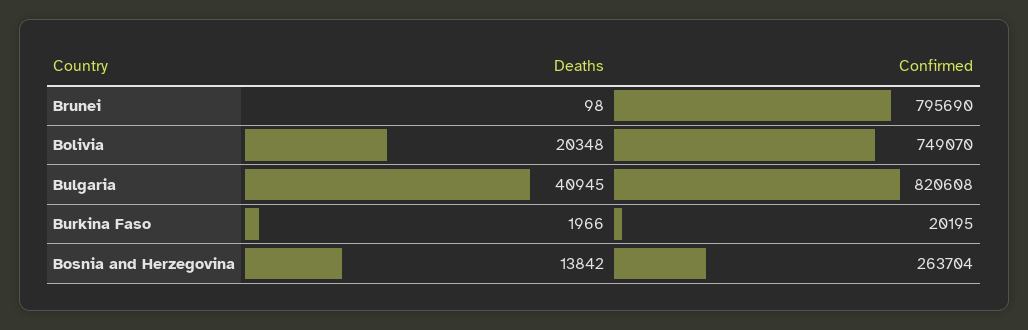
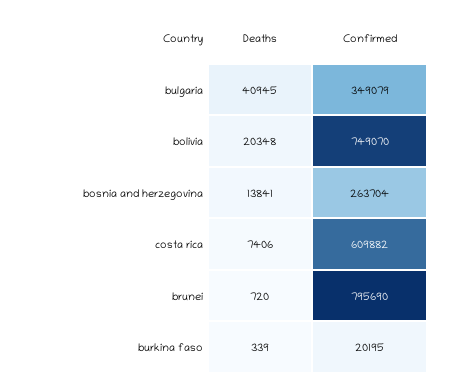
Deaths, Brunei: 98 -> 720
Confirmed, Bulgaria: 820608 -> 349079
Deaths, Burkina Faso: 1966 -> 339
Deaths, Bosnia and Herzegovina: 13842 -> 13841
Deaths, costa rica: none -> 7406
Confirmed, costa rica: none -> 609882

